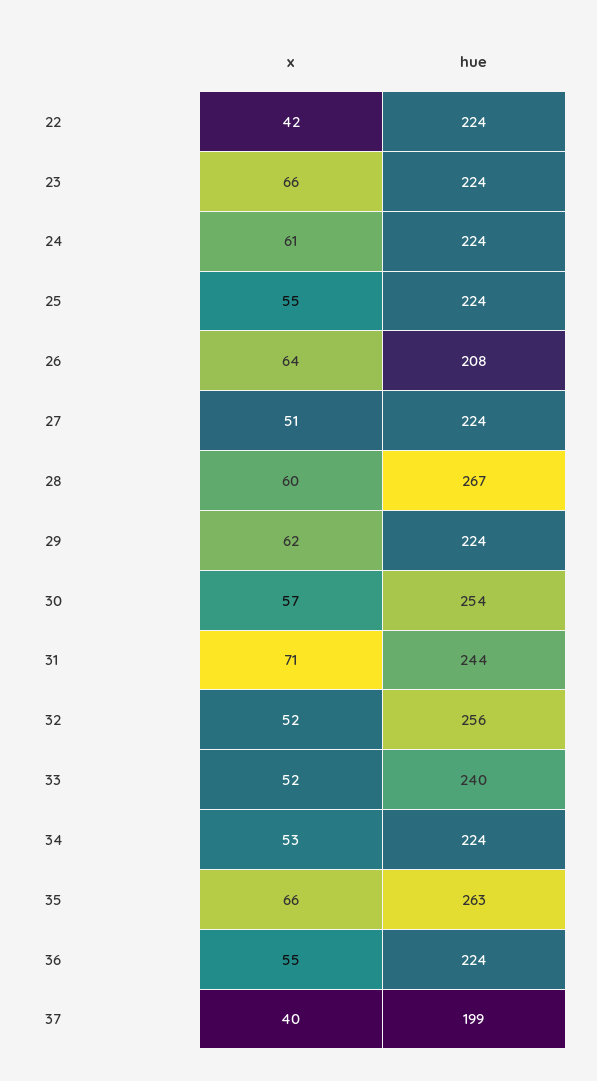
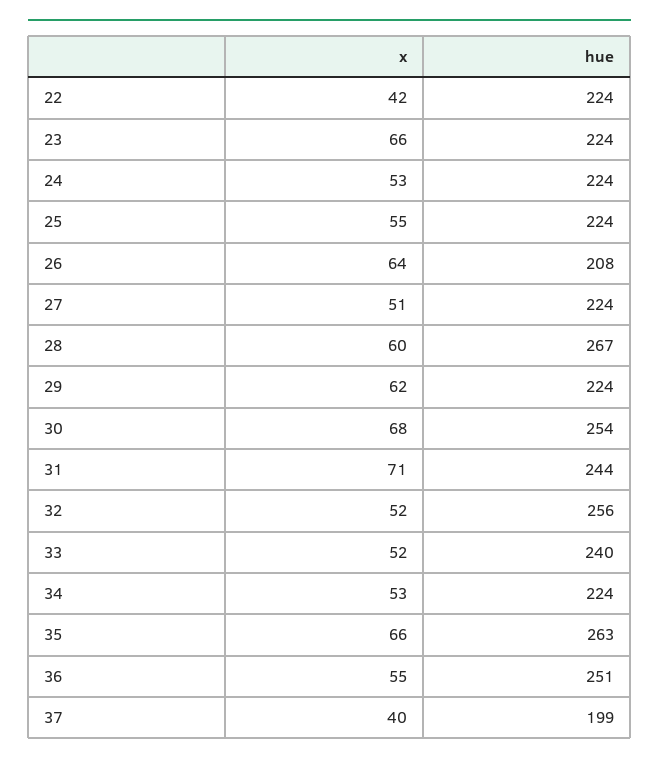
x, 24: 61 -> 53
x, 30: 57 -> 68
hue, 36: 224 -> 251

